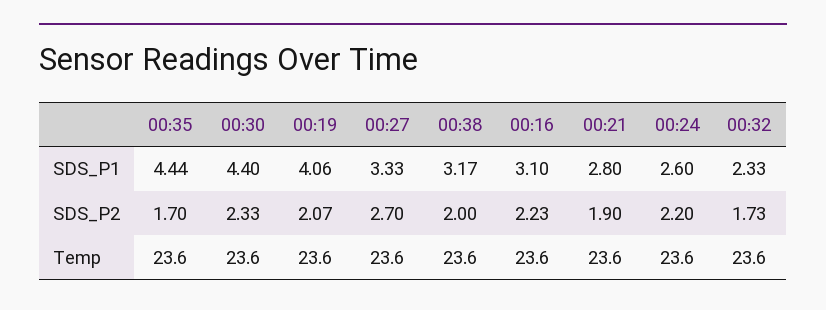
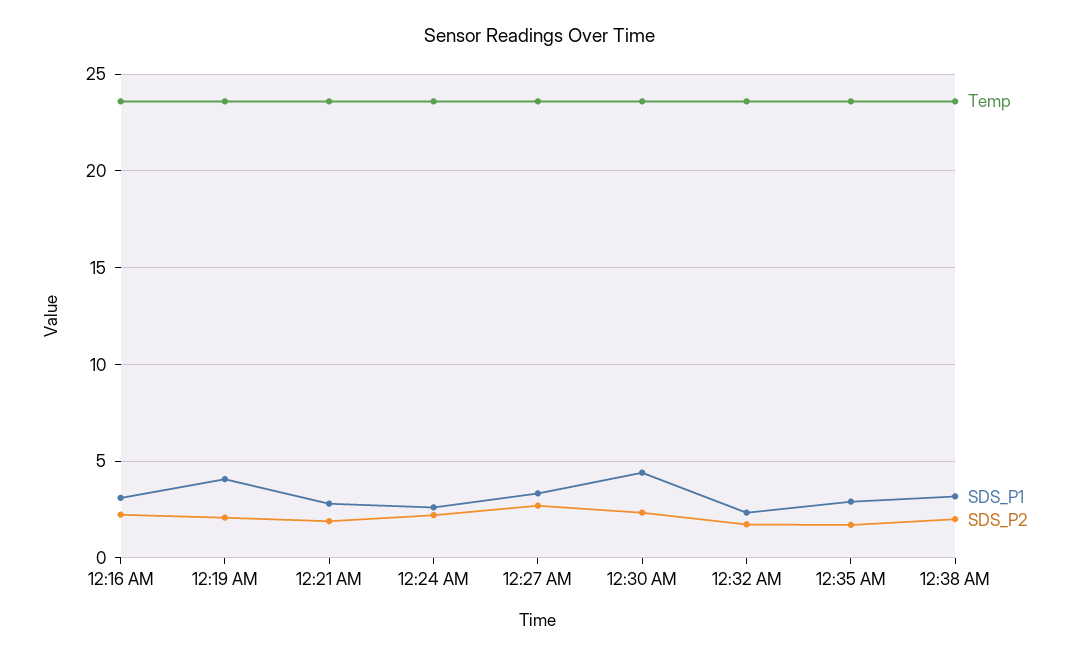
SDS_P1, 00:35: 4.44 -> 3

